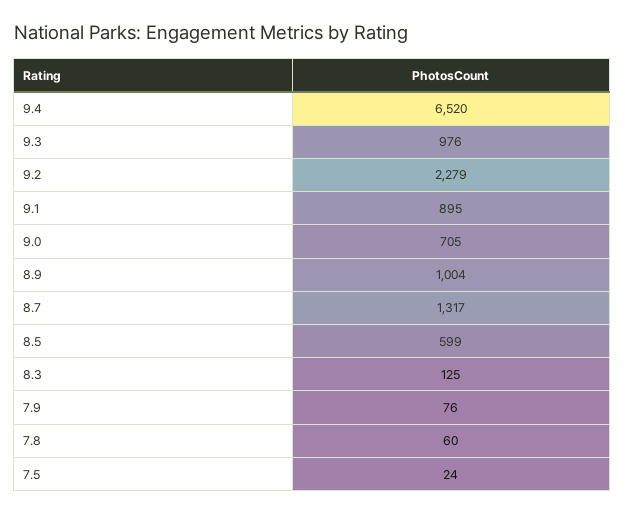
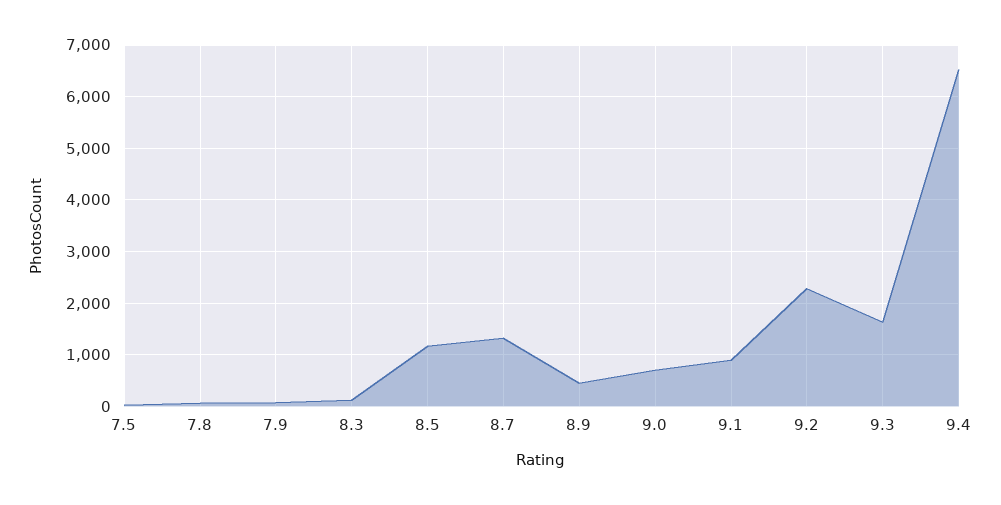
9.3: 976 -> 1600
8.9: 1004 -> 400
8.5: 599 -> 1200

